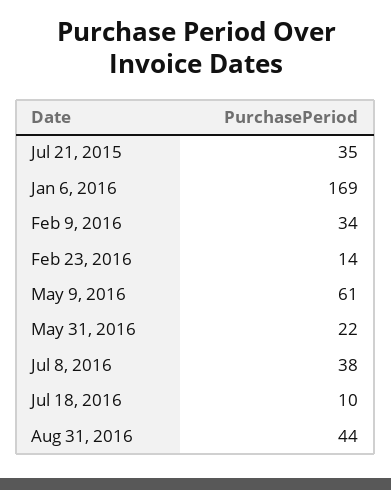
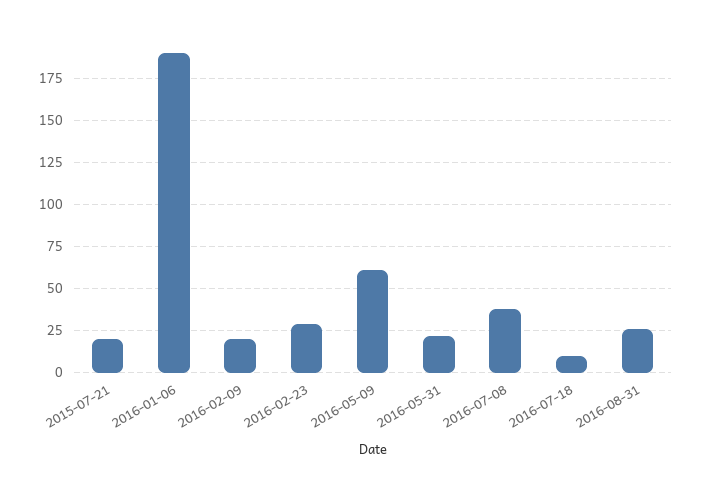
Jul 21, 2015: 35 -> 20
Jan 6, 2016: 169 -> 190
Feb 9, 2016: 34 -> 20
Feb 23, 2016: 14 -> 30
Aug 31, 2016: 44 -> 25

